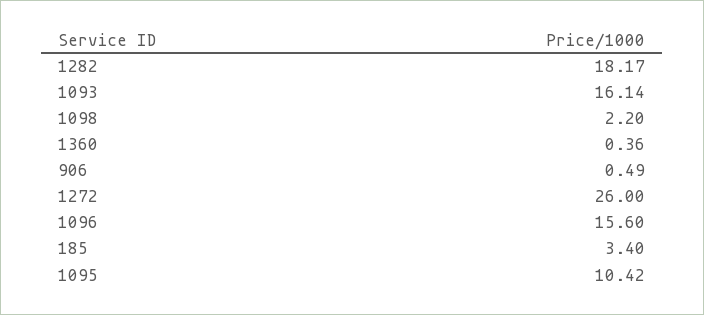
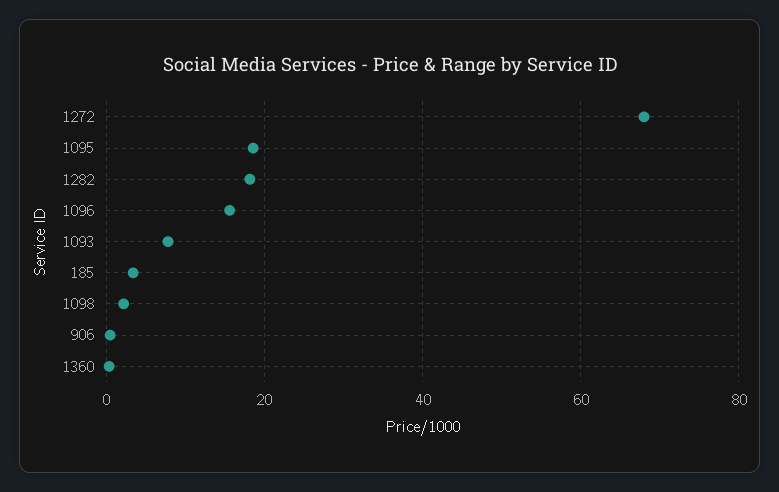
1093: 16.14 -> 8
1272: 26 -> 68
1095: 10.42 -> 18

